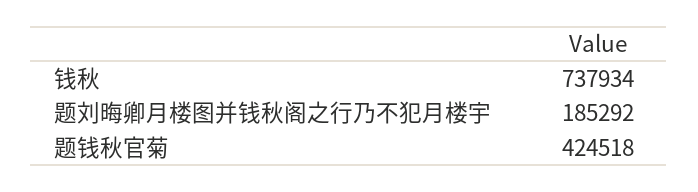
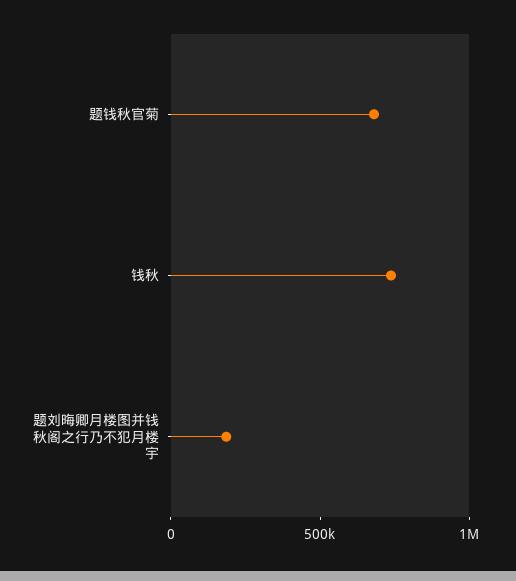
题钱秋官菊: 424518 -> 700000

